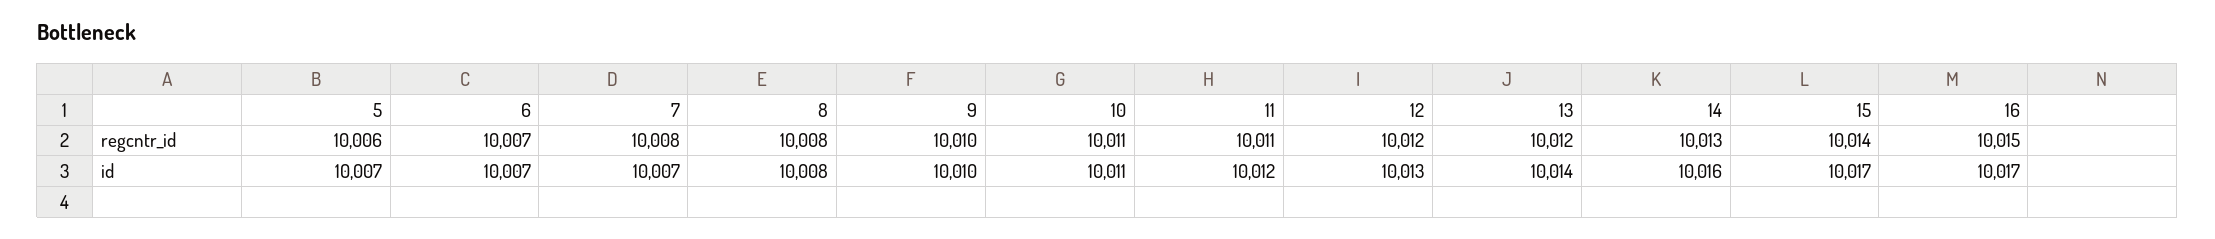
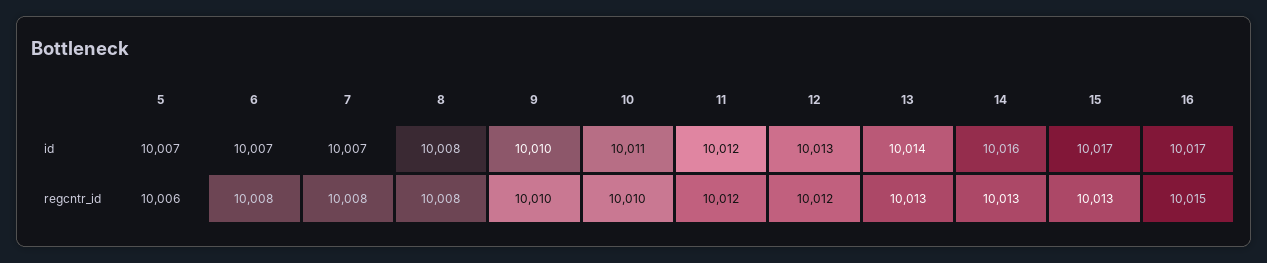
6, regcntr_id: 10007 -> 10008
10, regcntr_id: 10011 -> 10010
11, regcntr_id: 10011 -> 10012
13, regcntr_id: 10012 -> 10013
15, regcntr_id: 10014 -> 10013

